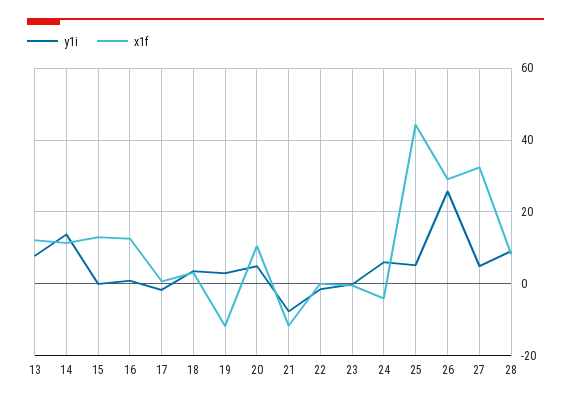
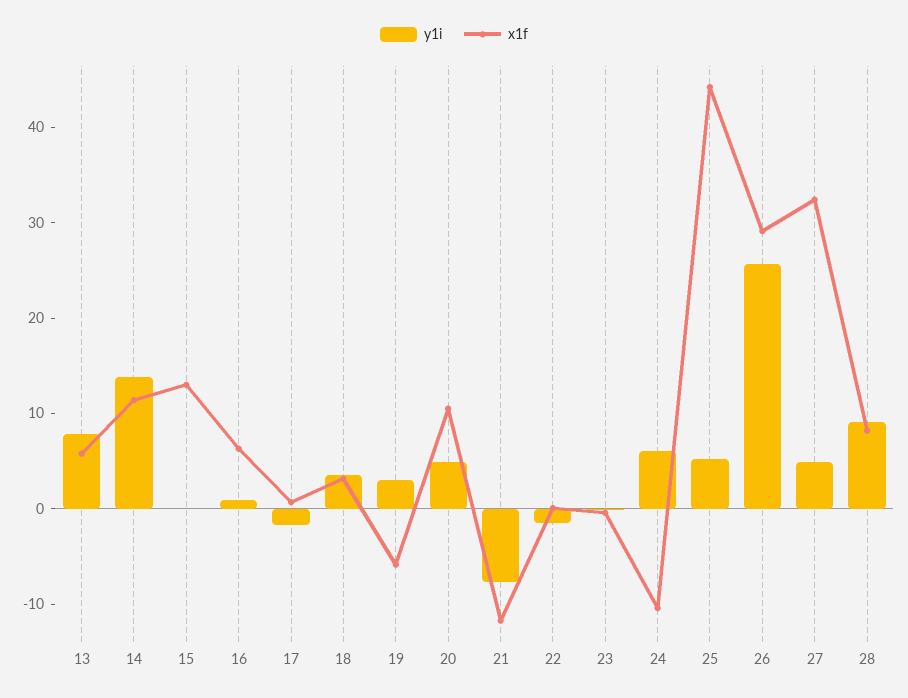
x1f, 13: 12 -> 6
x1f, 16: 12 -> 6
x1f, 19: -12 -> -6
x1f, 24: -4 -> -10

